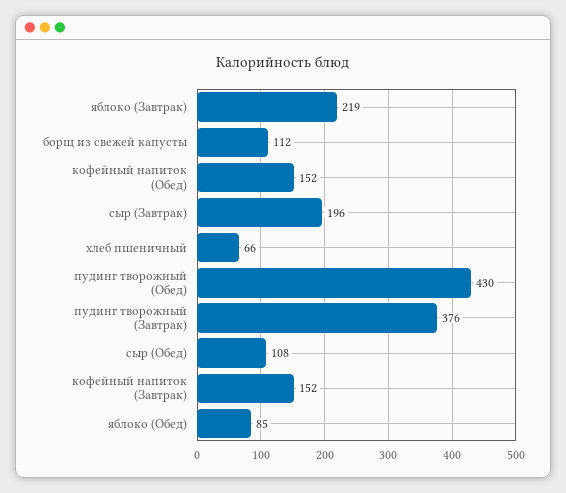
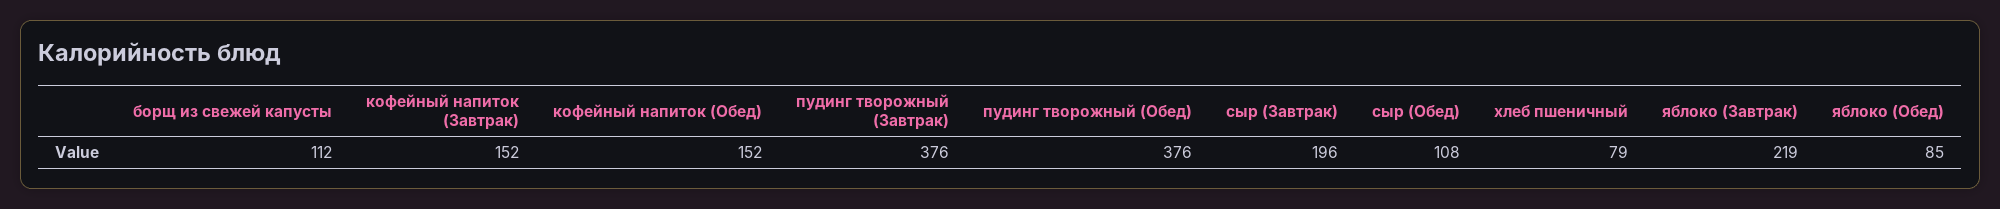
хлеб пшеничный: 66 -> 79
пудинг творожный (Обед): 430 -> 376

